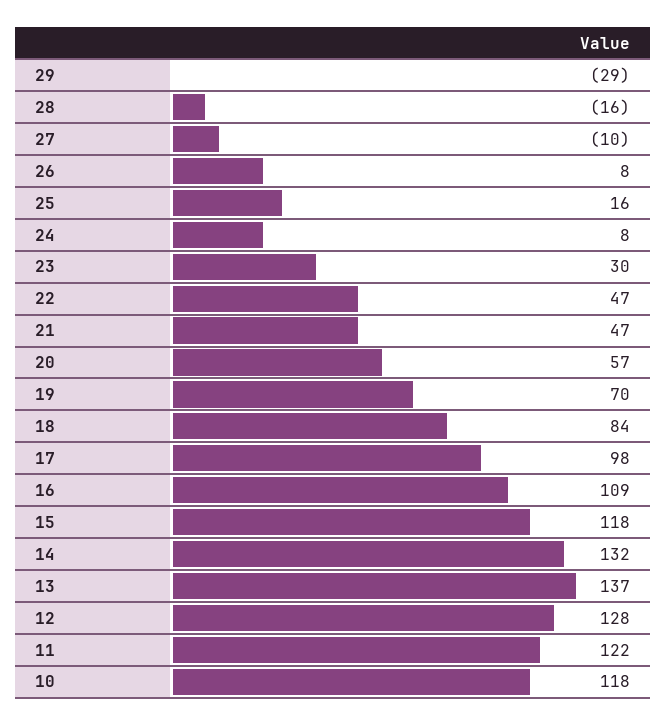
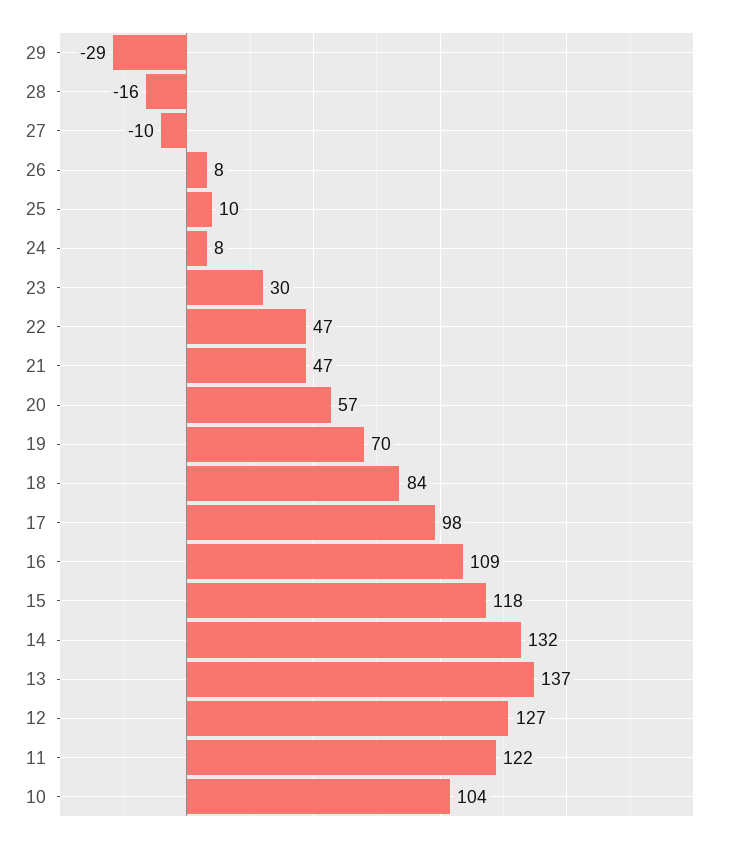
25: 16 -> 10
12: 128 -> 127
10: 118 -> 104

